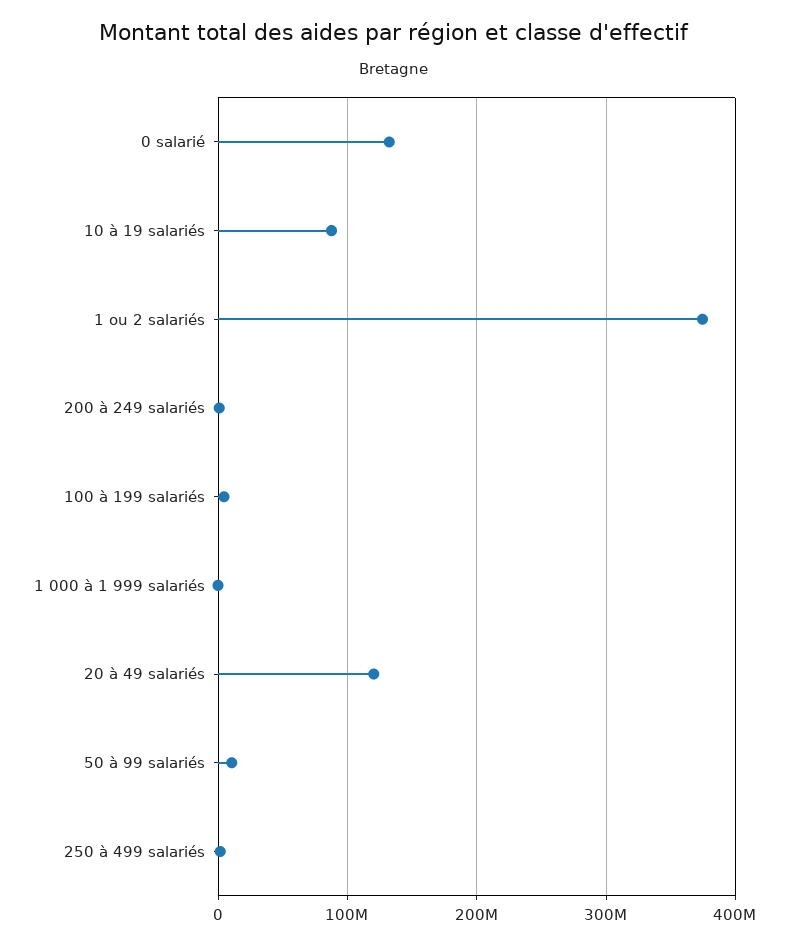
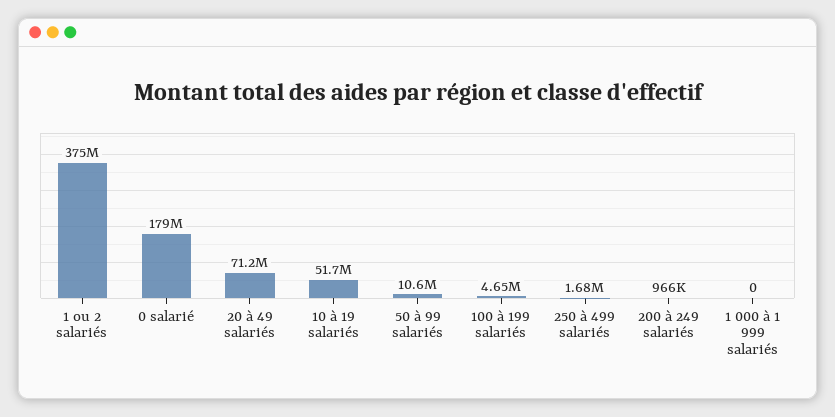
0 salarié: 130000000 -> 179000000
10 à 19 salariés: 90000000 -> 51700000
20 à 49 salariés: 120000000 -> 71200000

